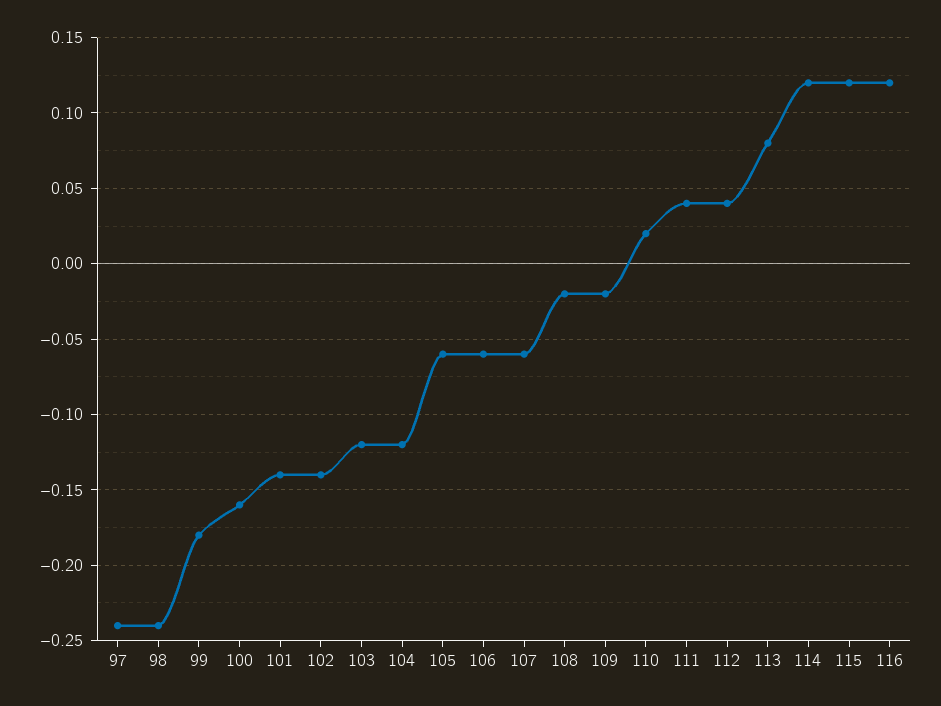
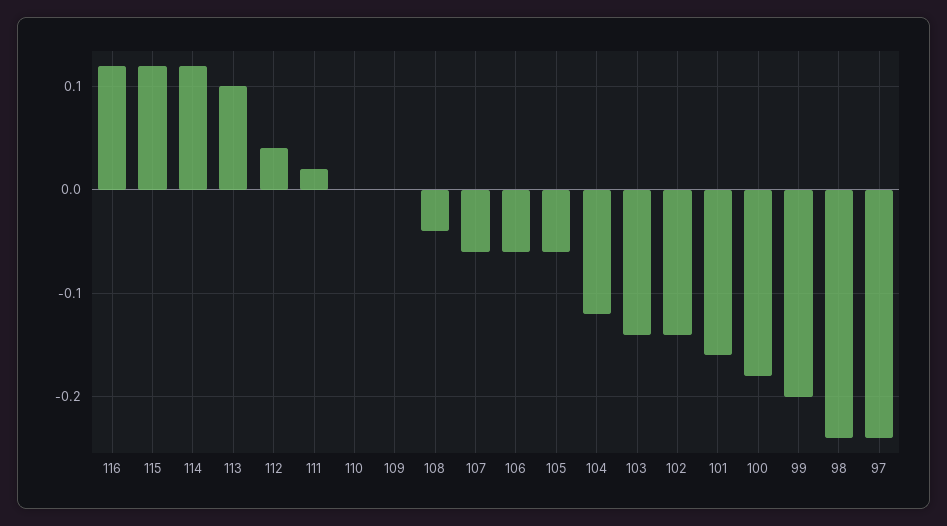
99: -0.18 -> -0.2
100: -0.16 -> -0.18
101: -0.14 -> -0.16
103: -0.12 -> -0.14
108: -0.02 -> -0.04
109: -0.02 -> 0
110: 0.02 -> 0
111: 0.04 -> 0.02
113: 0.08 -> 0.1

